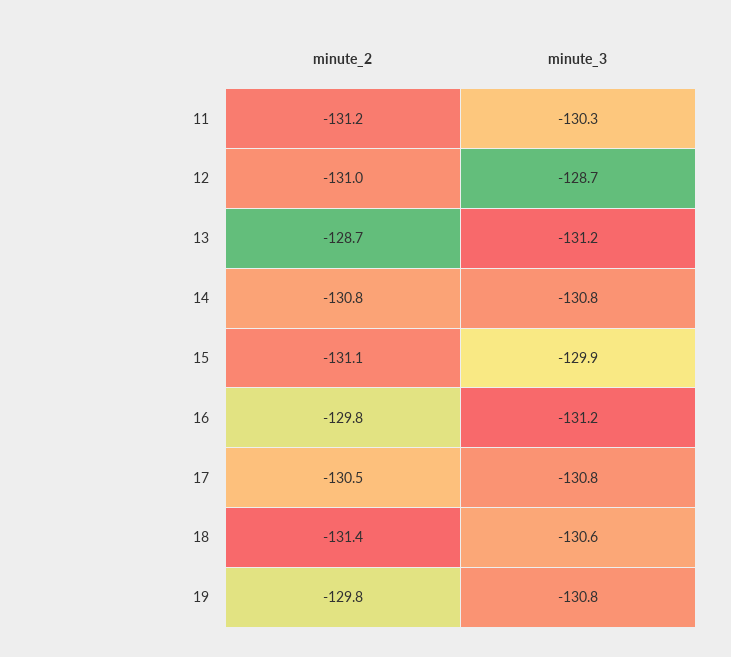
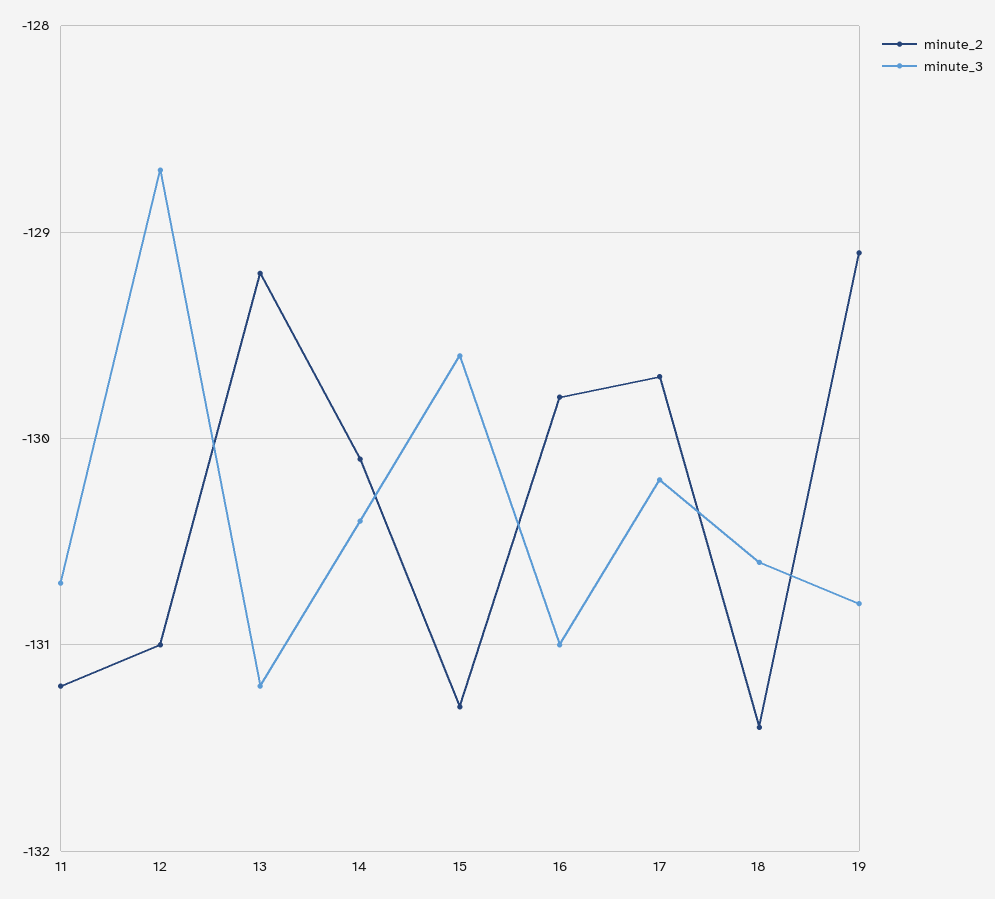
minute_3, 11: -130.3 -> -130.7
minute_2, 13: -128.7 -> -129.2
minute_2, 14: -130.8 -> -130.1
minute_3, 14: -130.8 -> -130.4
minute_2, 15: -131.1 -> -131.3
minute_3, 15: -129.9 -> -129.6
minute_3, 16: -131.2 -> -131
minute_2, 17: -130.5 -> -129.7
minute_3, 17: -130.8 -> -130.2
minute_2, 19: -129.8 -> -129.1

